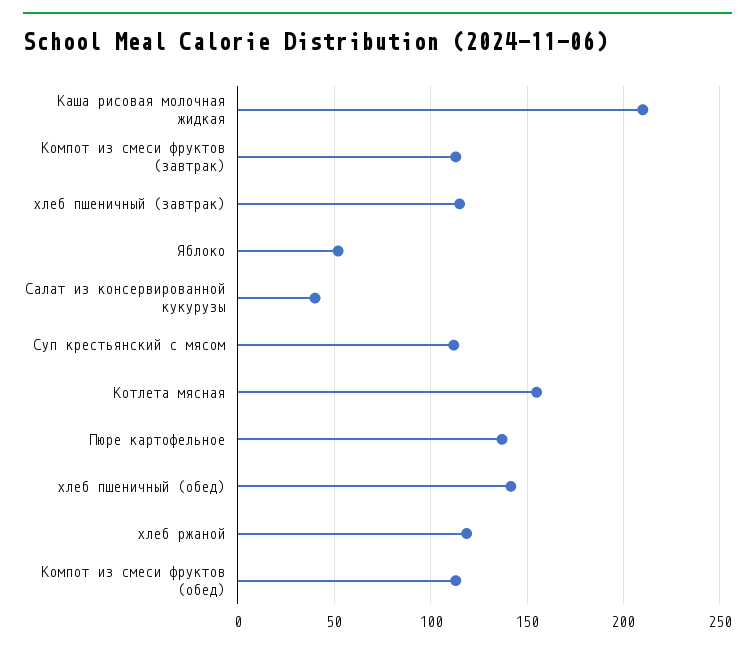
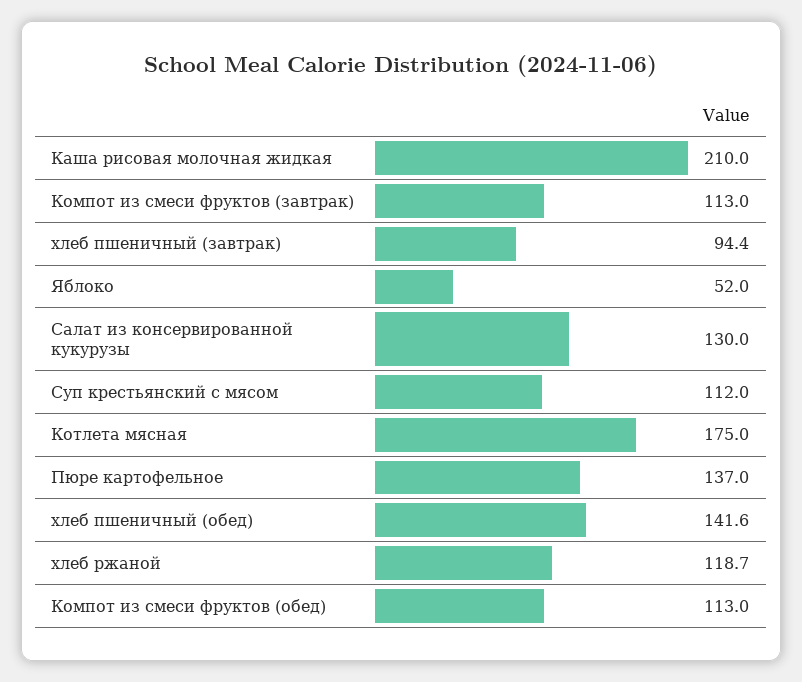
хлеб пшеничный (завтрак): 115 -> 94.4
Салат из консервированной кукурузы: 40 -> 130
Котлета мясная: 155 -> 175

